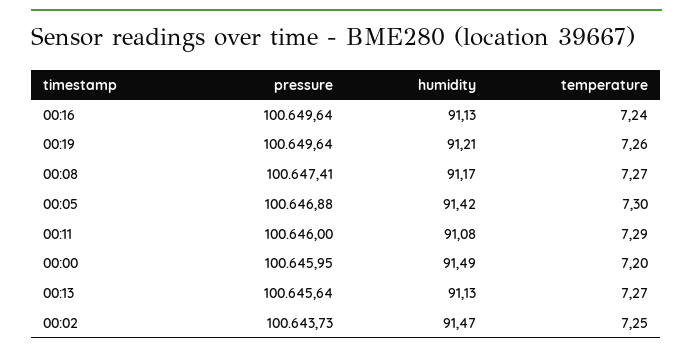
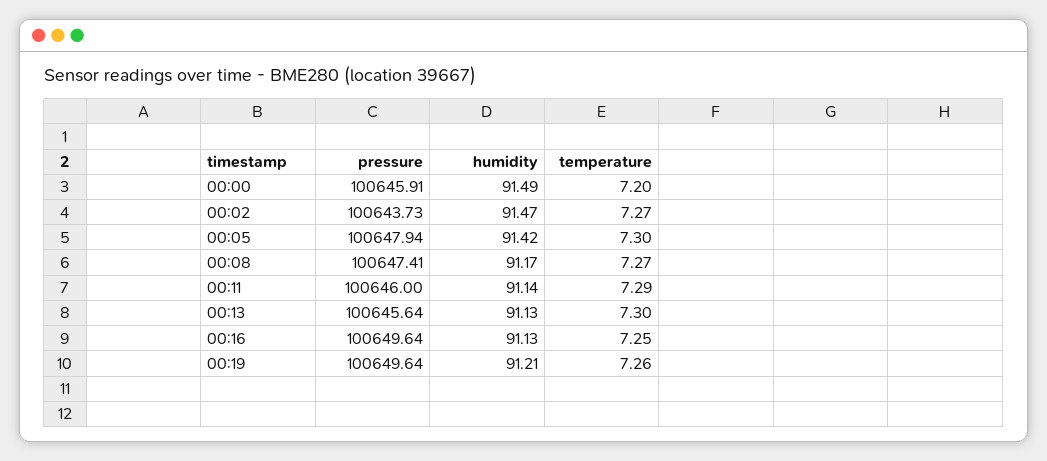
temperature, 00:16: 7.24 -> 7.25
pressure, 00:05: 100646.88 -> 100647.94
humidity, 00:11: 91.08 -> 91.14
pressure, 00:00: 100645.95 -> 100645.91
temperature, 00:13: 7.27 -> 7.3
temperature, 00:02: 7.25 -> 7.27

